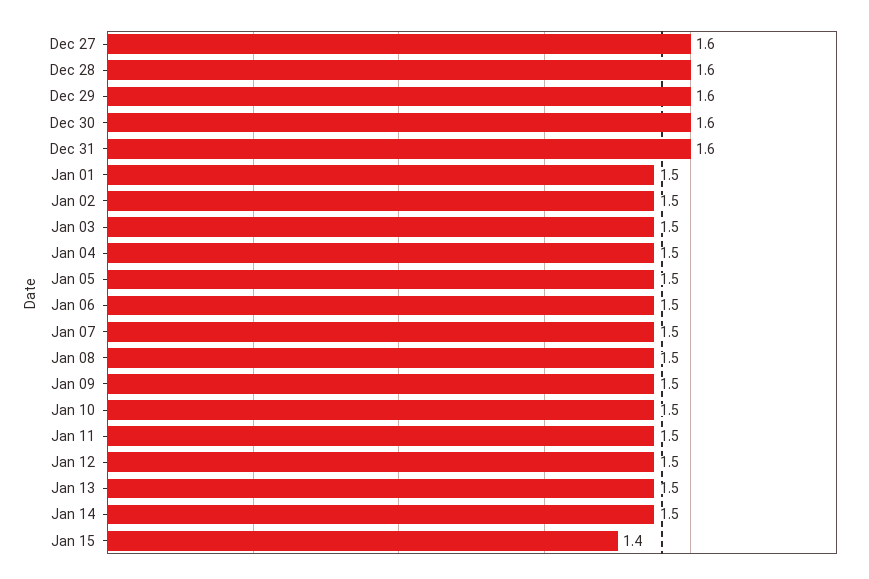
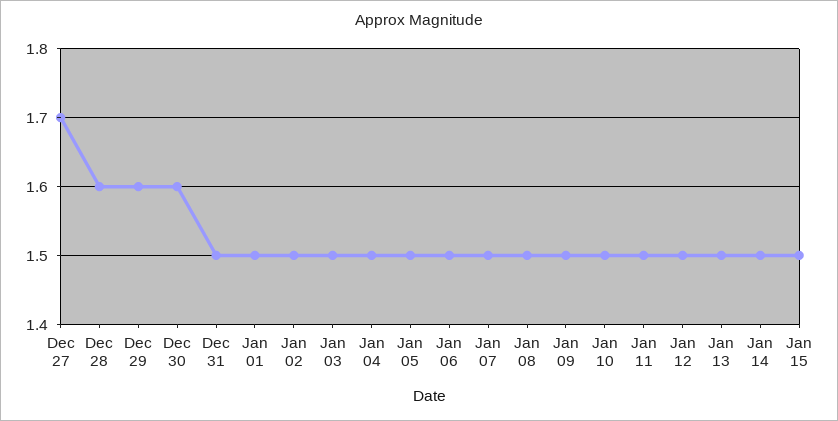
Dec 27: 1.6 -> 1.7
Dec 31: 1.6 -> 1.5
Jan 15: 1.4 -> 1.5

